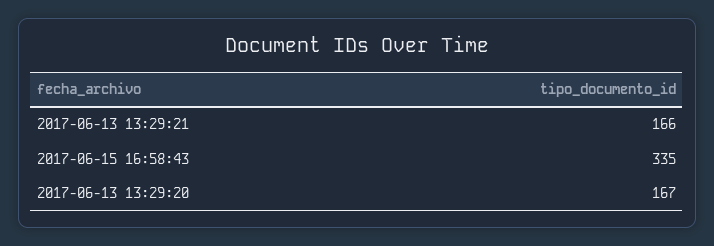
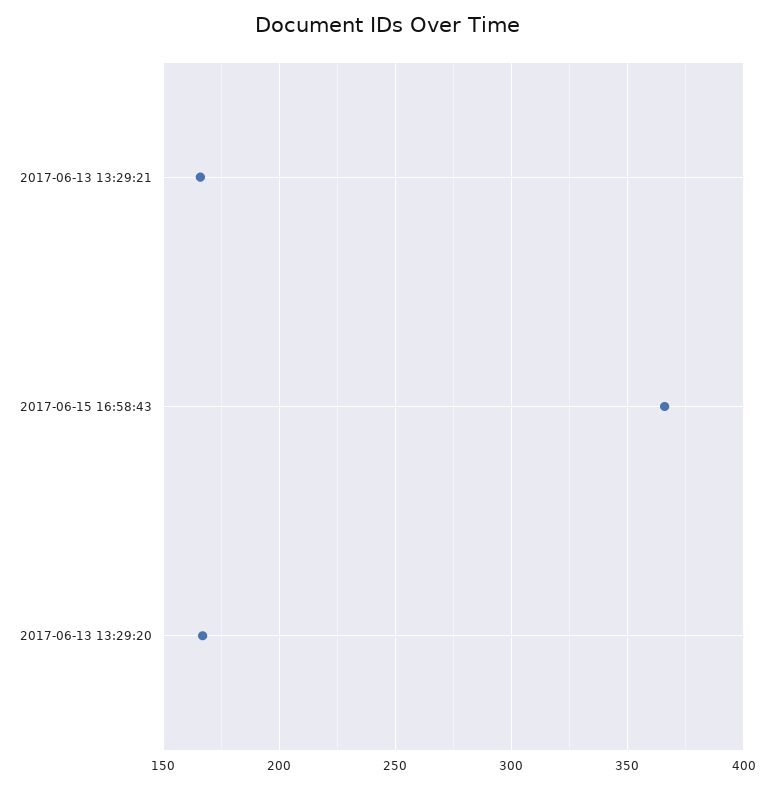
2017-06-15 16:58:43: 335 -> 365

